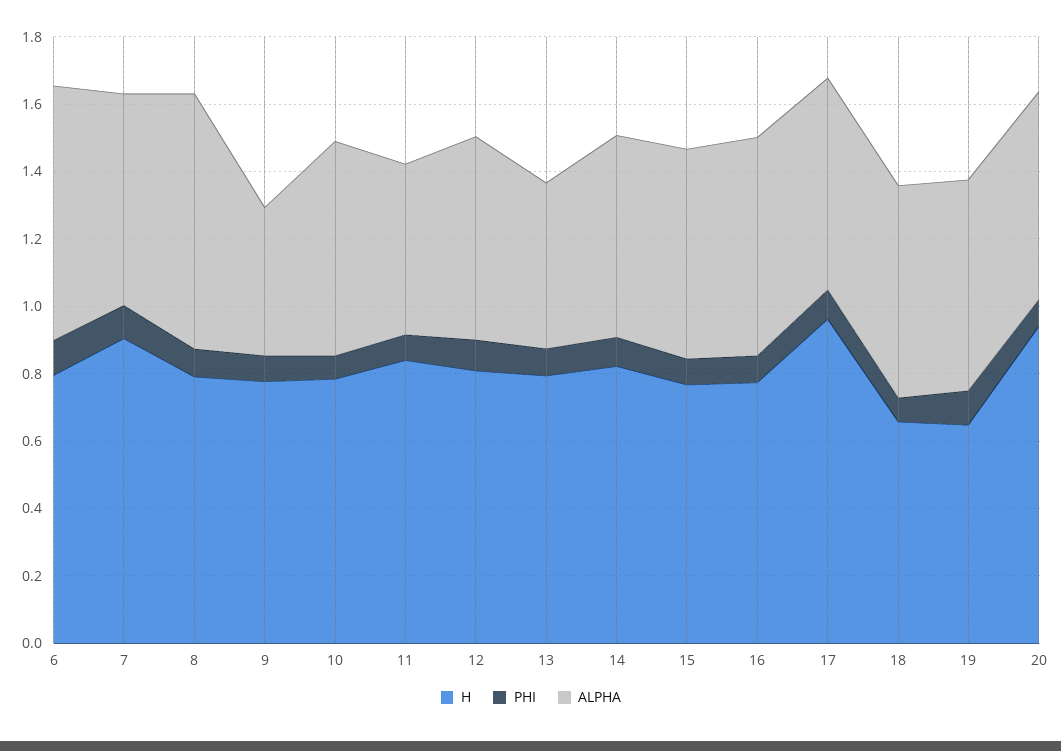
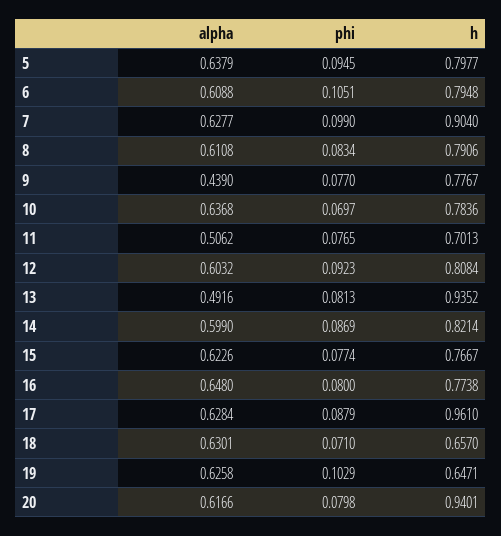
ALPHA, 6: 0.75 -> 0.6088
ALPHA, 8: 0.75 -> 0.6108
H, 11: 0.85 -> 0.7013
H, 13: 0.8 -> 0.9352
ALPHA, 5: none -> 0.6379
PHI, 5: none -> 0.0945
H, 5: none -> 0.7977

